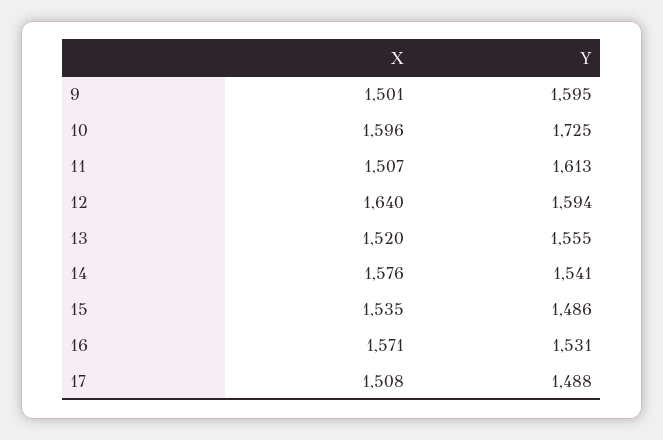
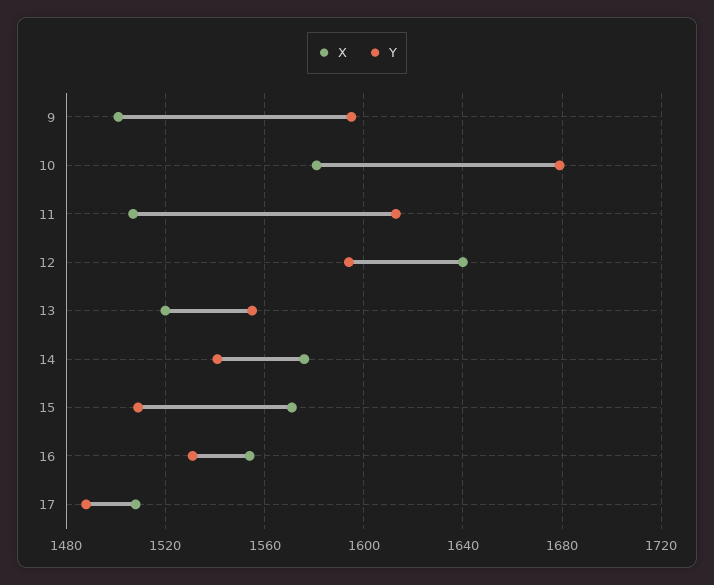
X, 10: 1596 -> 1580
Y, 10: 1725 -> 1680
X, 15: 1535 -> 1570
Y, 15: 1486 -> 1510
X, 16: 1571 -> 1555

